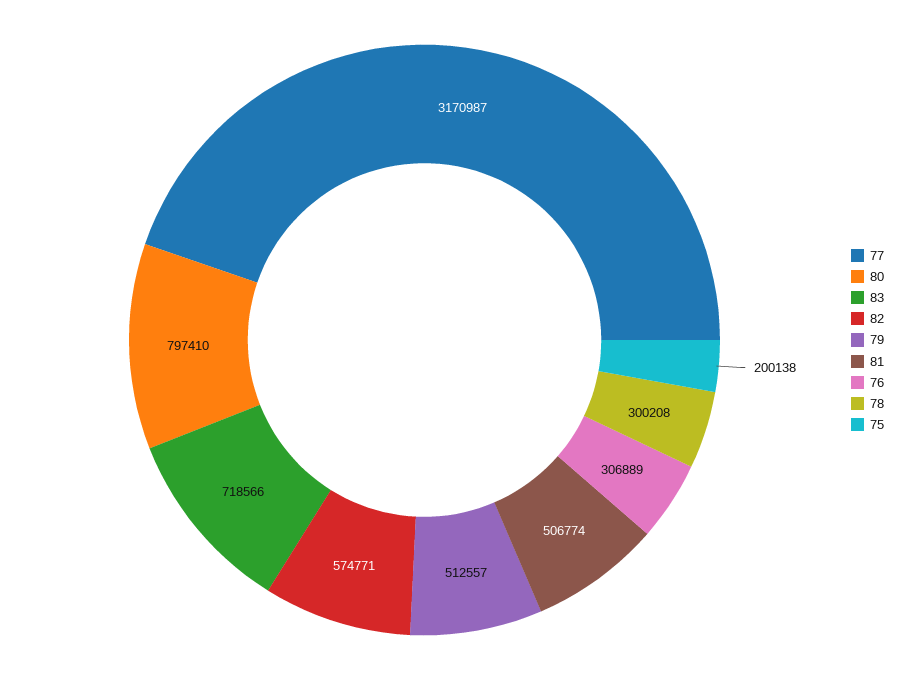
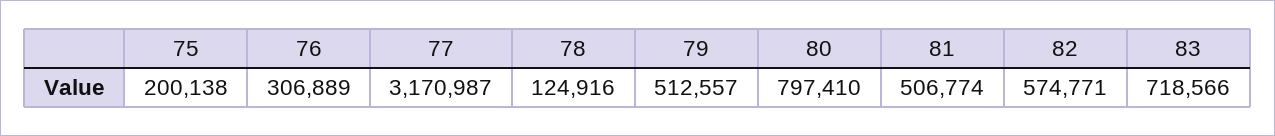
78: 300208 -> 124916

